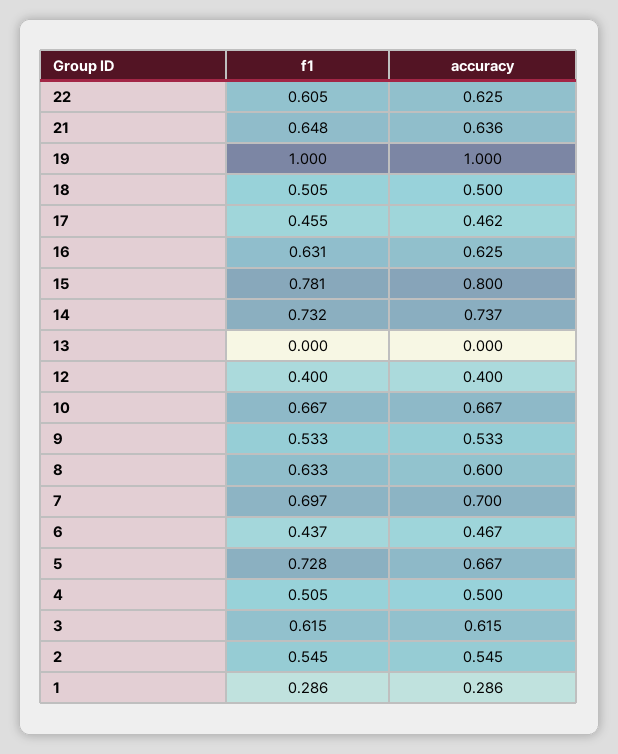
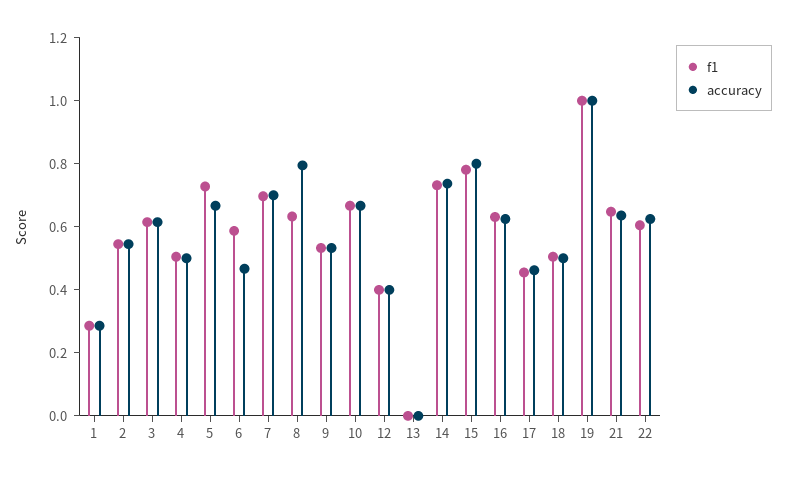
accuracy, 8: 0.6 -> 0.8
f1, 6: 0.437 -> 0.6

